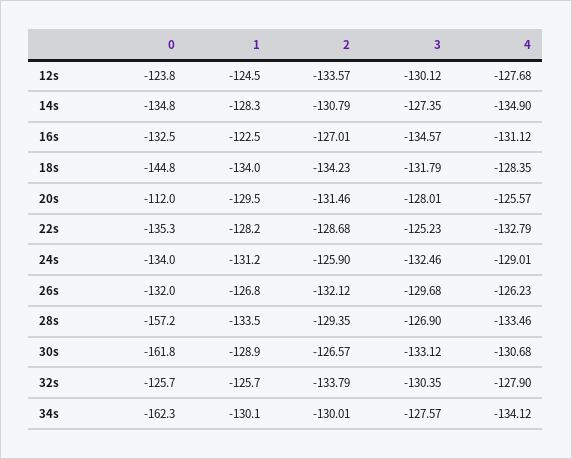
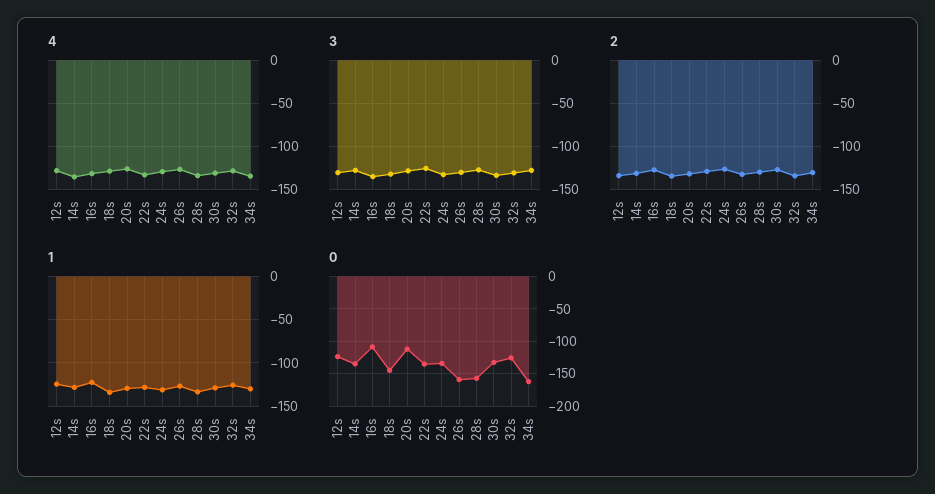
0, 16s: -132.5 -> -110
0, 26s: -132 -> -160
0, 30s: -161.8 -> -130

